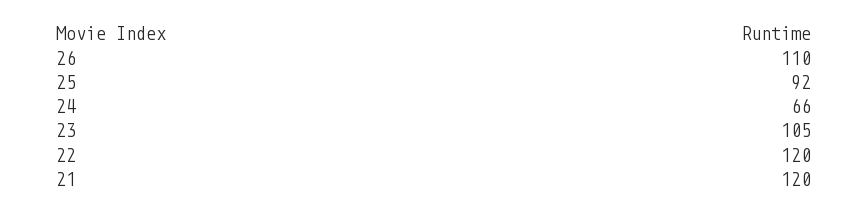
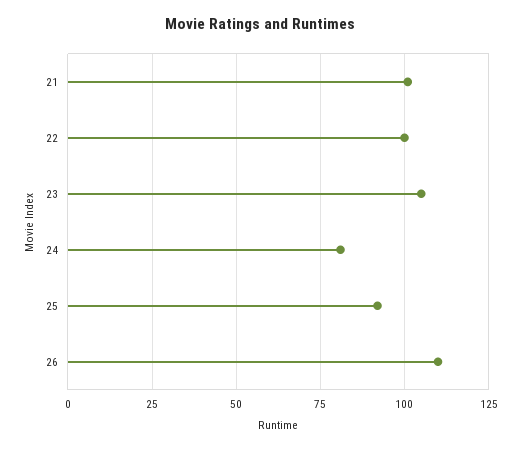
24: 66 -> 80
22: 120 -> 100
21: 120 -> 100

